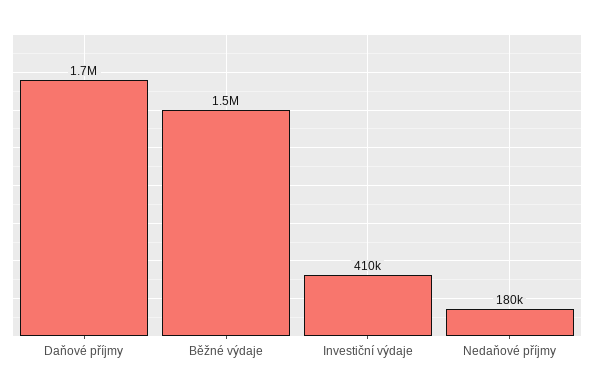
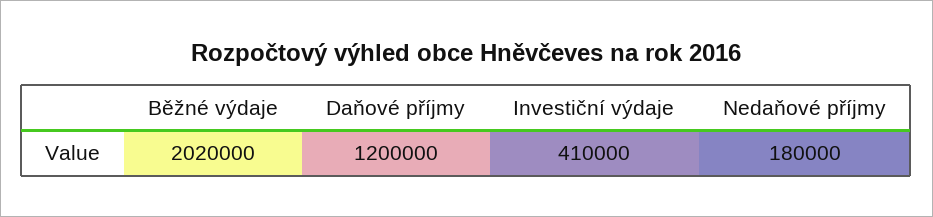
Daňové příjmy: 1700000 -> 1200000
Běžné výdaje: 1500000 -> 2020000

